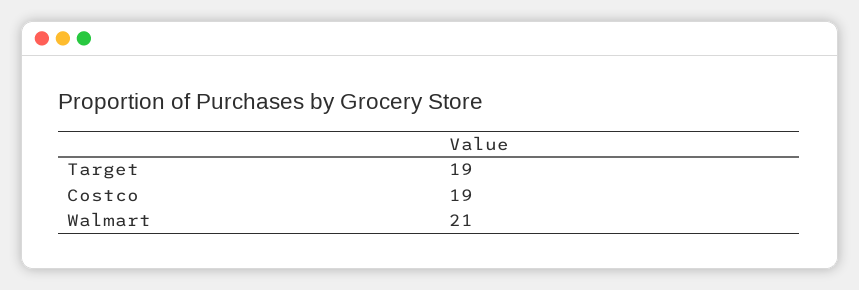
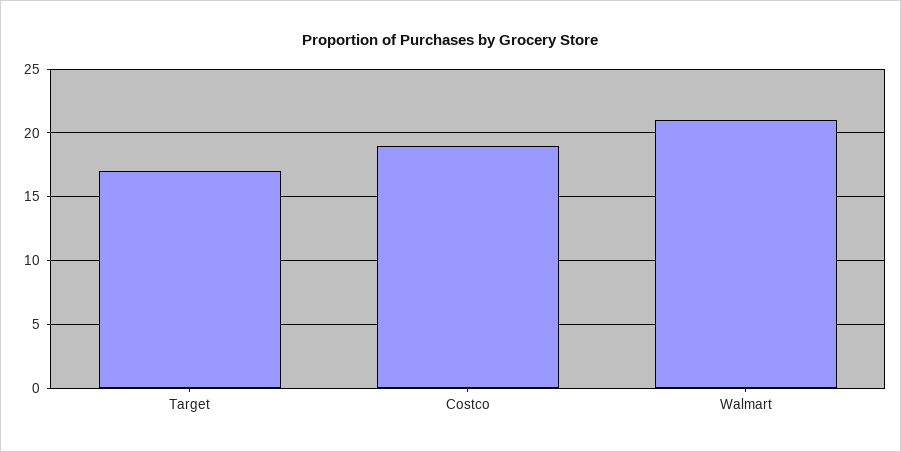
Target: 19 -> 17

